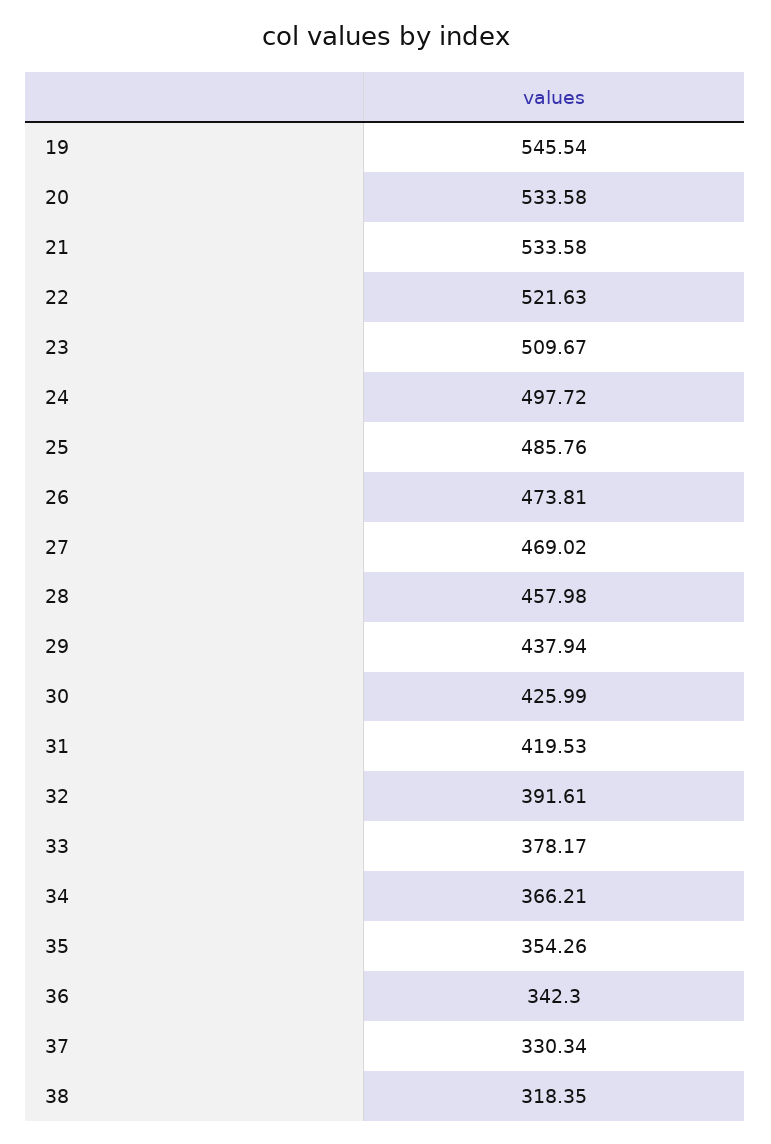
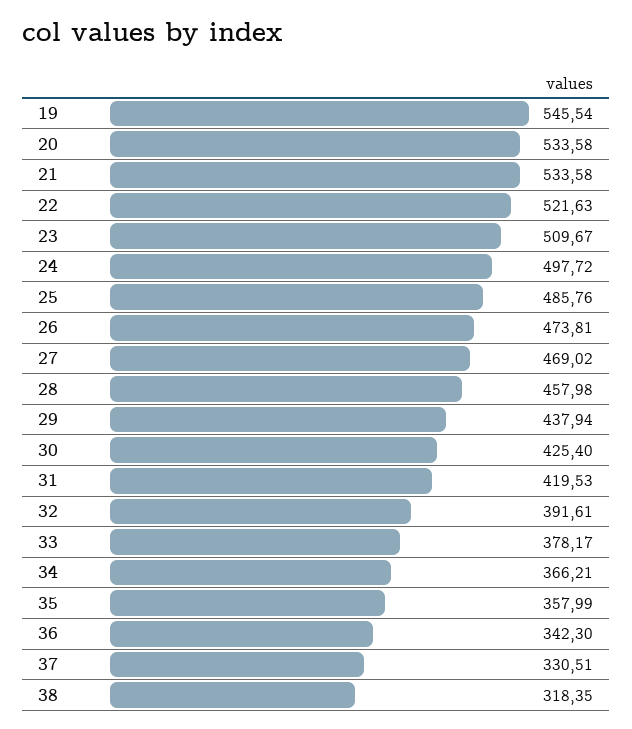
30: 425.99 -> 425.4
35: 354.26 -> 357.99
37: 330.34 -> 330.51

